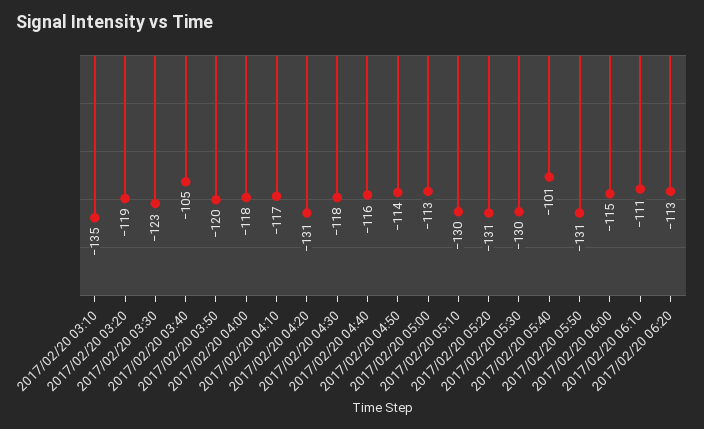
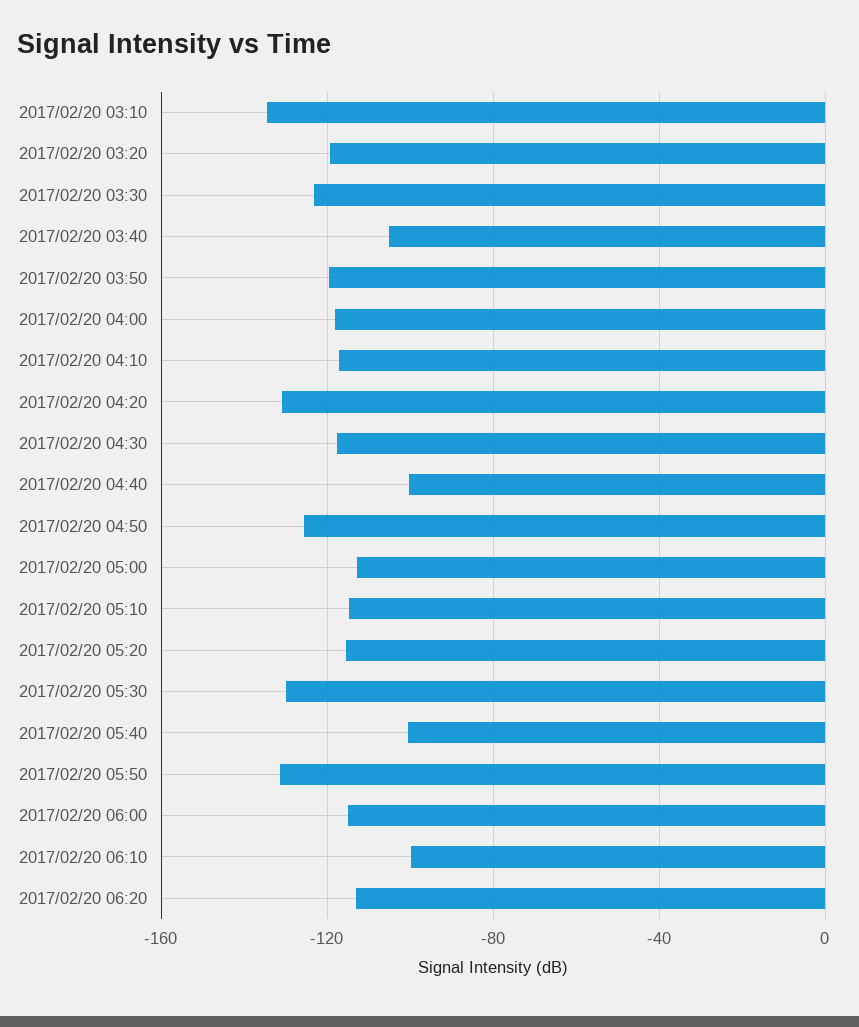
2017/02/20 04:40: -116 -> -100
2017/02/20 04:50: -114 -> -125
2017/02/20 05:10: -130 -> -115
2017/02/20 05:20: -131 -> -115
2017/02/20 06:10: -111 -> -100

